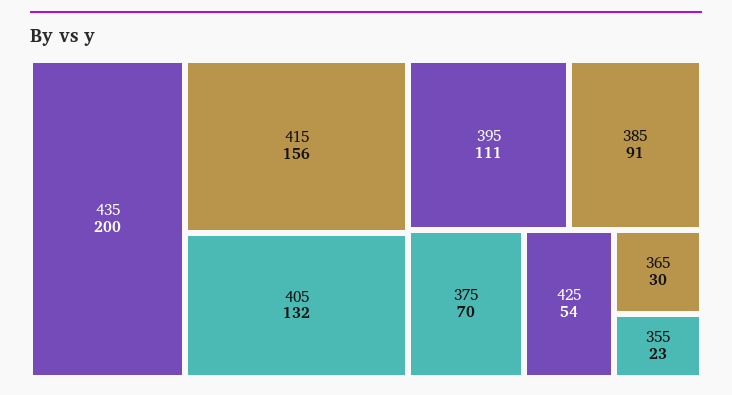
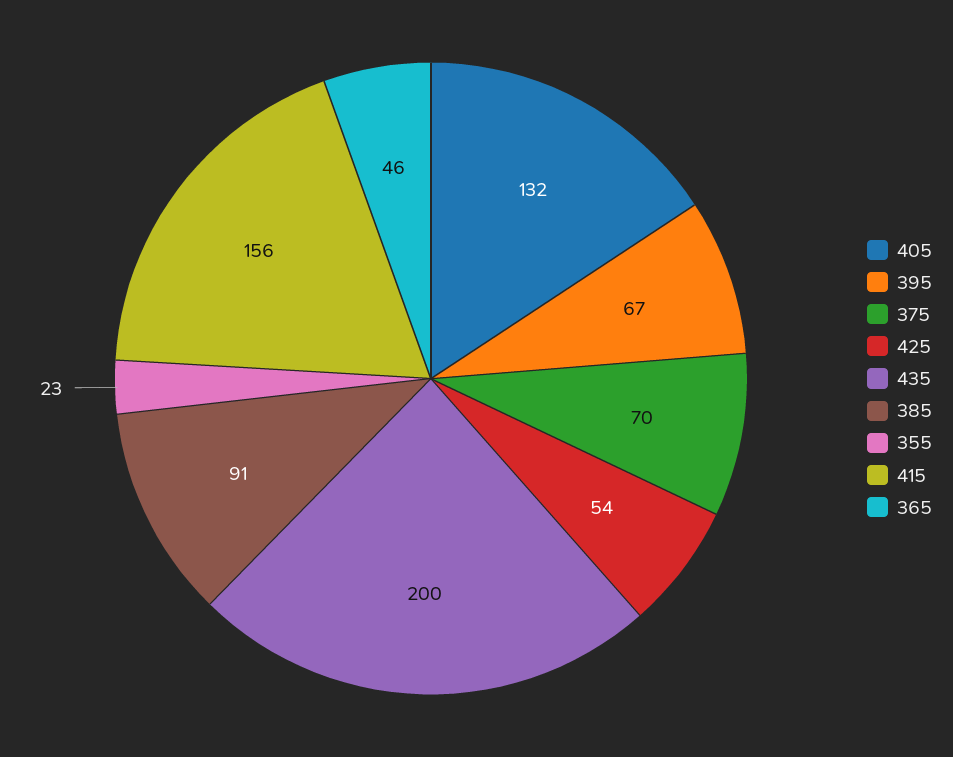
395: 111 -> 67
365: 30 -> 46

